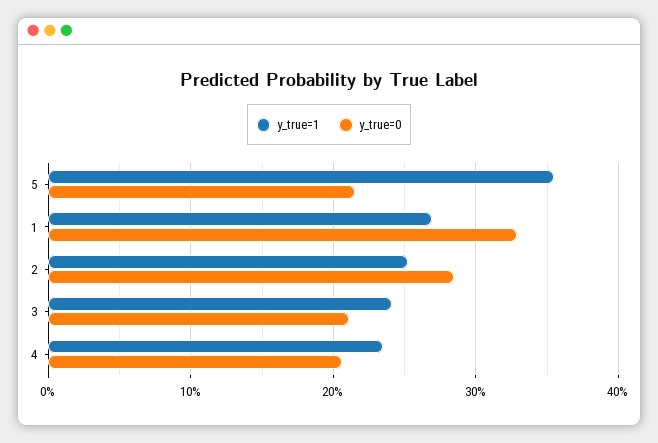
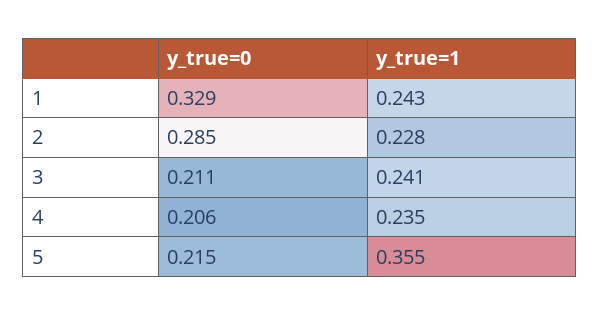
y_true=1, 1: 0.27 -> 0.243
y_true=1, 2: 0.25 -> 0.228

